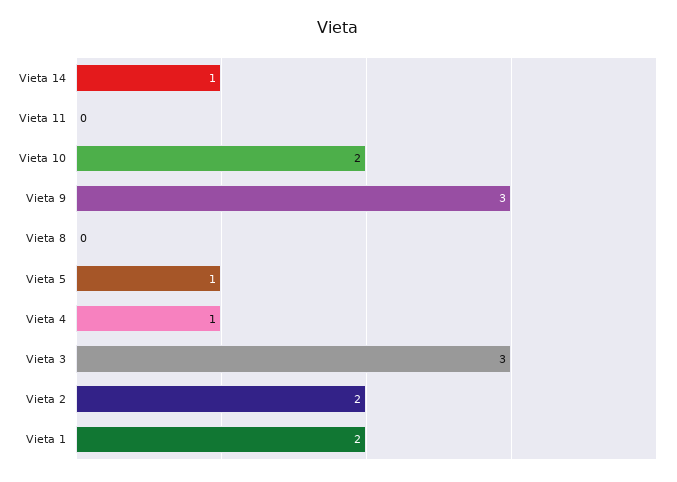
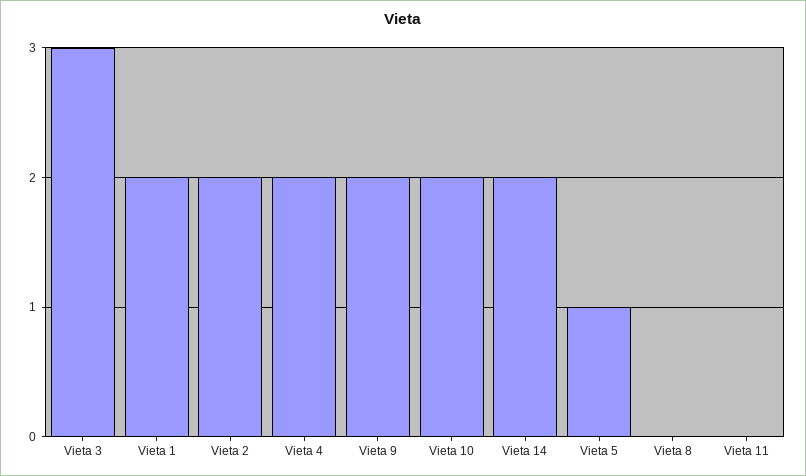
Vieta 14: 1 -> 2
Vieta 9: 3 -> 2
Vieta 4: 1 -> 2

